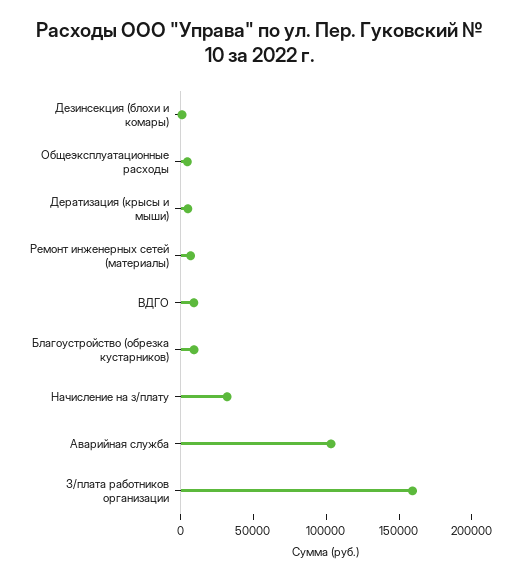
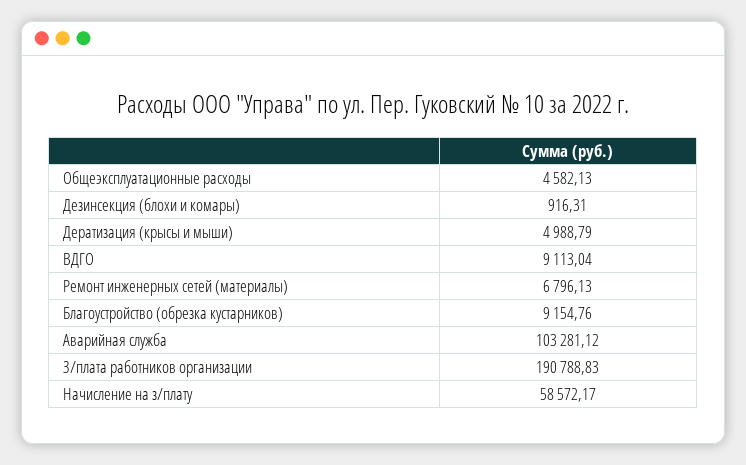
Начисление на з/плату: 30000 -> 58572.17
З/плата работников организации: 160000 -> 190788.83

